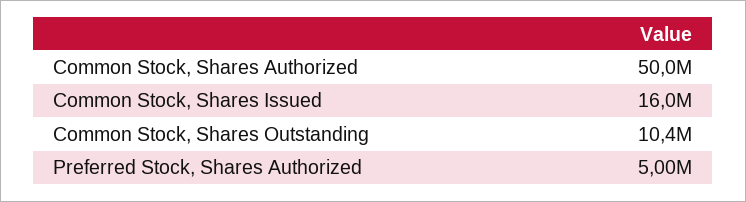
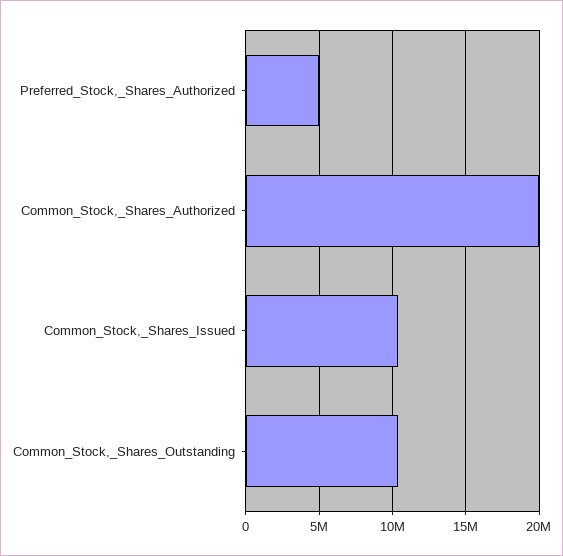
Common Stock, Shares Authorized: 50000000 -> 20000000
Common Stock, Shares Issued: 16000000 -> 10500000

